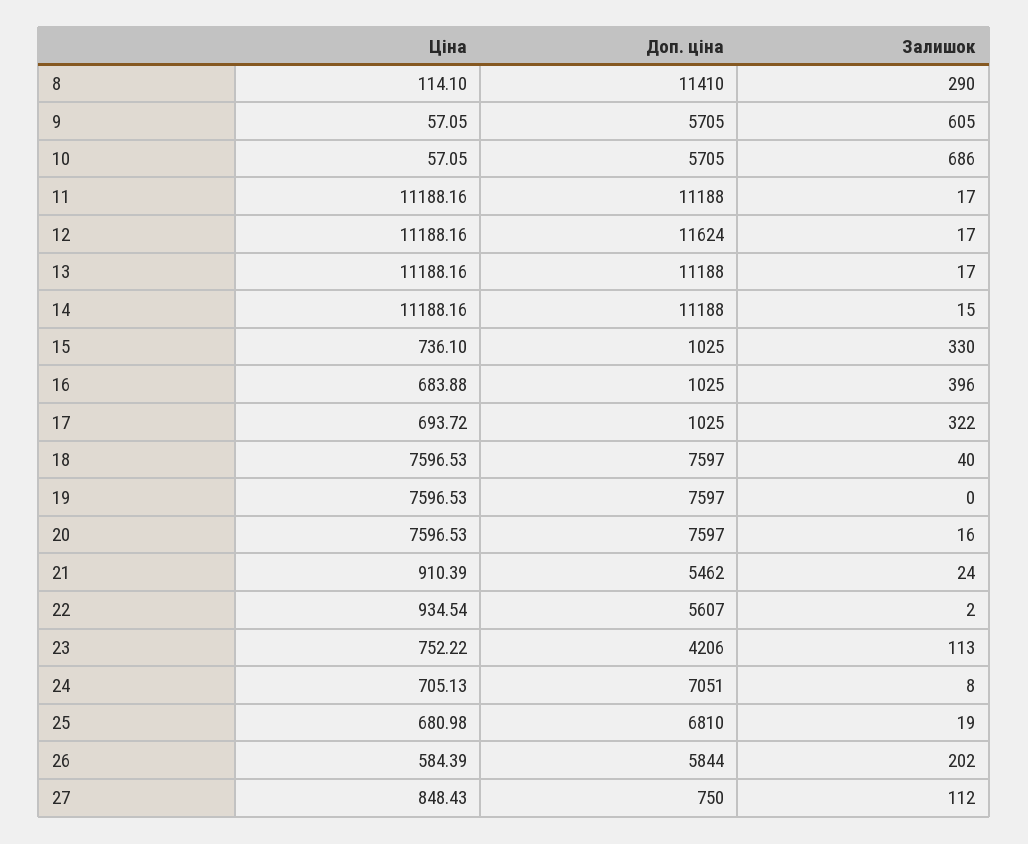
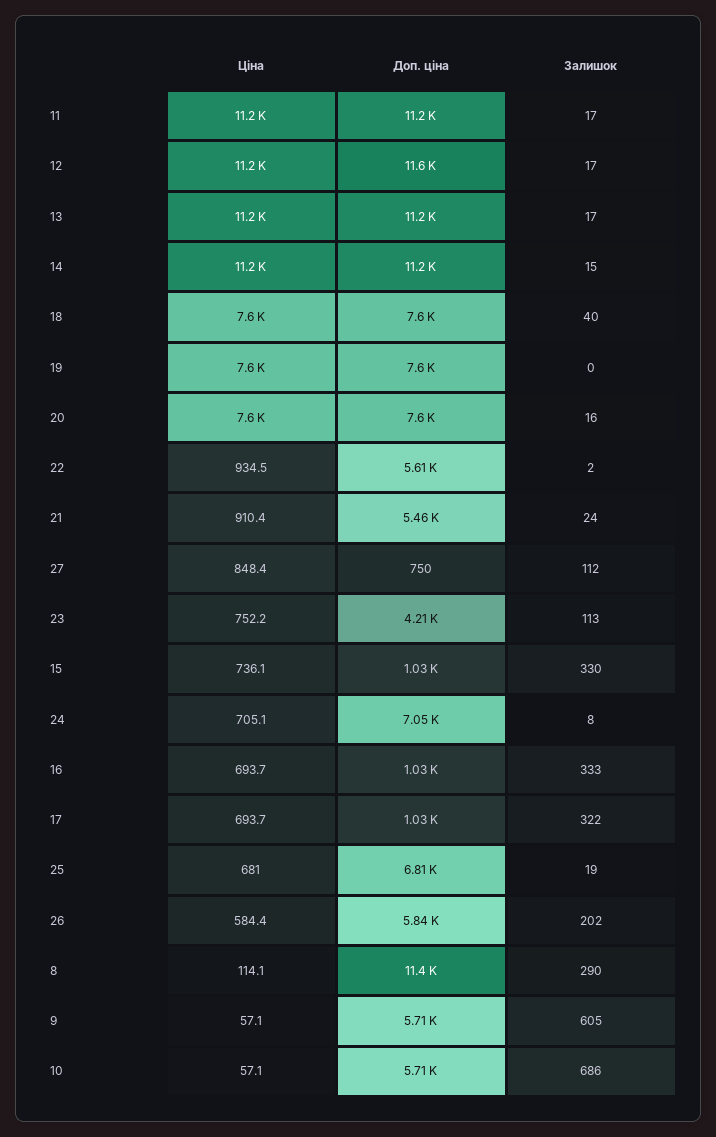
Ціна, 16: 683.88 -> 693.7
Залишок, 16: 396 -> 333

